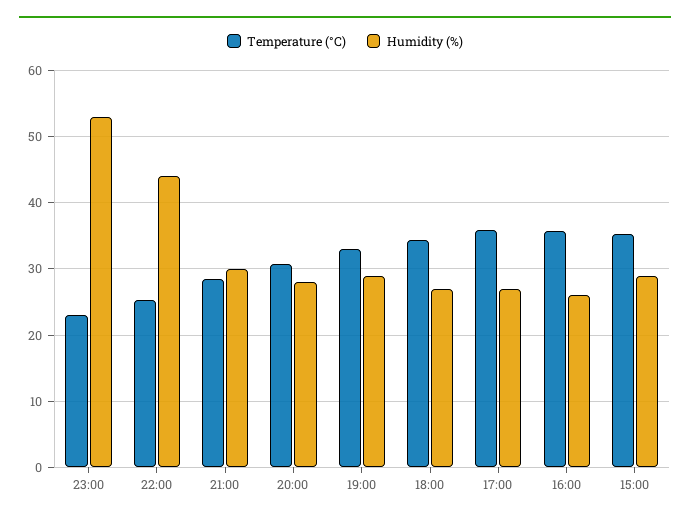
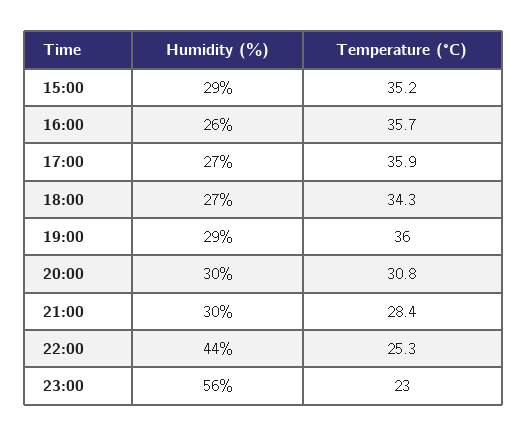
Humidity (%), 23:00: 53 -> 56
Humidity (%), 20:00: 28 -> 30
Temperature (°C), 19:00: 33 -> 36

